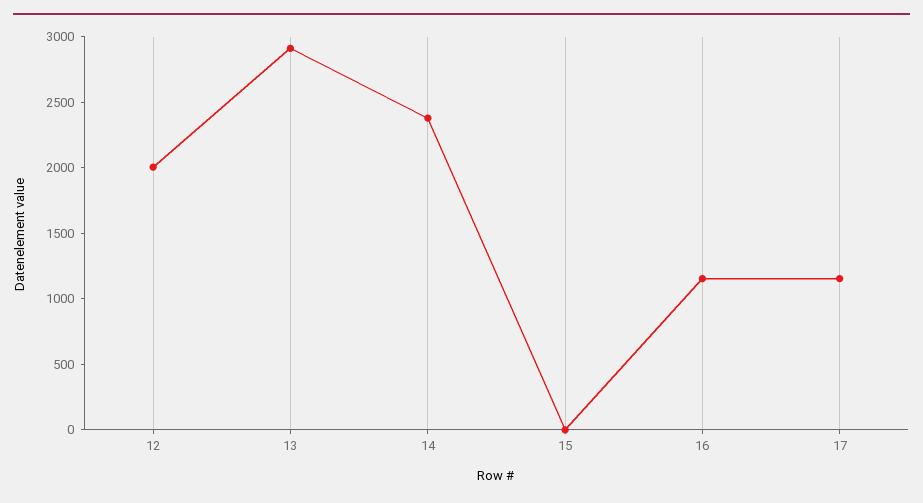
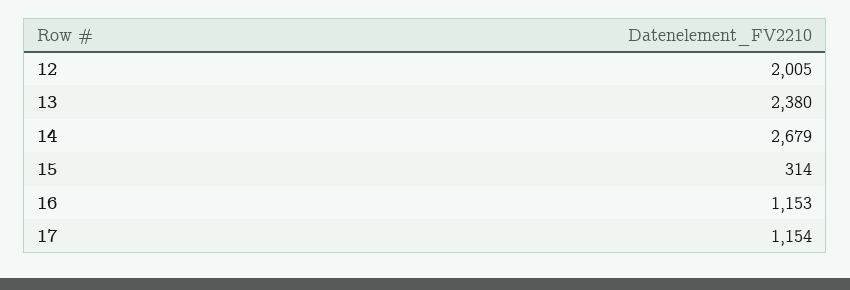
13: 2900 -> 2380
14: 2400 -> 2679
15: 0 -> 314

